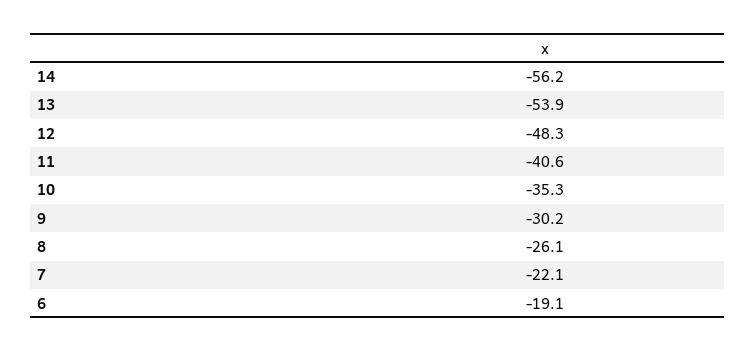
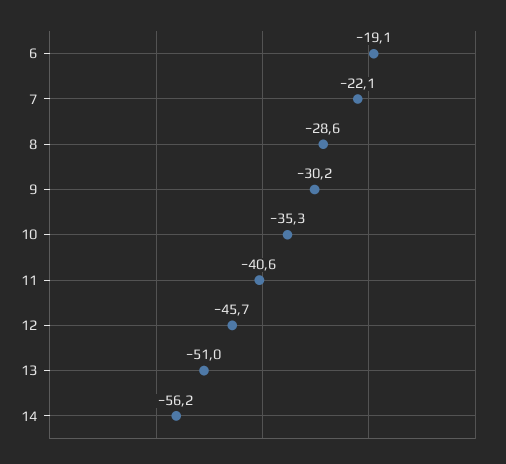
13: -53.9 -> -51
12: -48.3 -> -45.7
8: -26.1 -> -28.6

